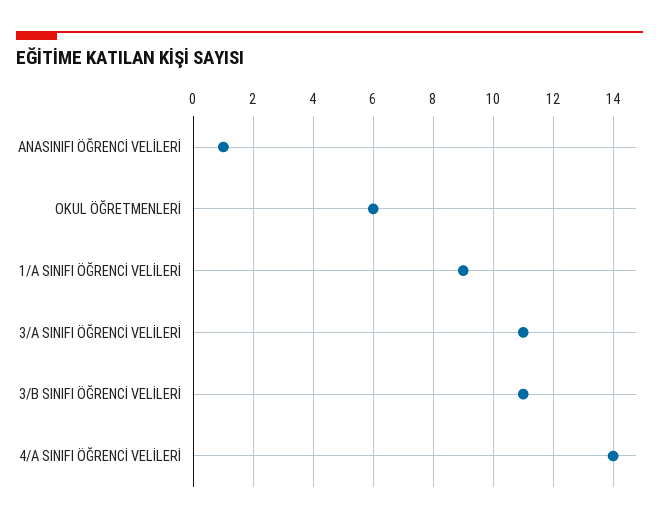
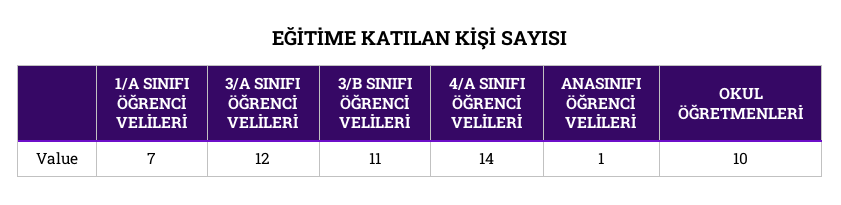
OKUL ÖĞRETMENLERİ: 6 -> 10
1/A SINIFI ÖĞRENCİ VELİLERİ: 9 -> 7
3/A SINIFI ÖĞRENCİ VELİLERİ: 11 -> 12

